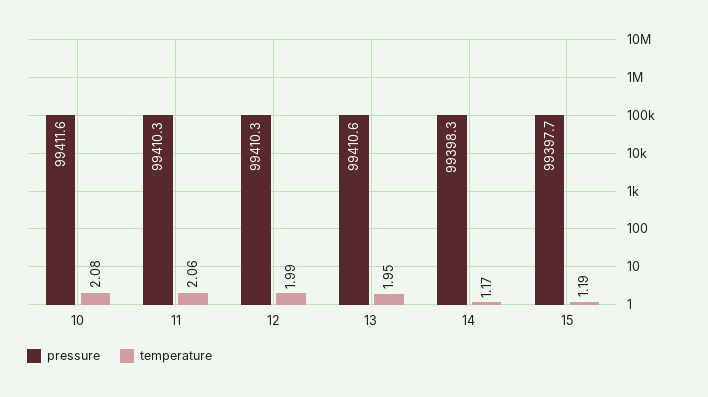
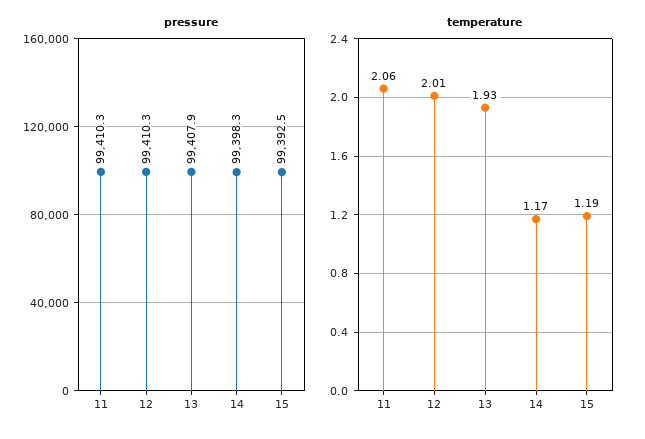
pressure, 10: 99411.6 -> none
temperature, 10: 2.08 -> none
temperature, 12: 1.99 -> 2.01
pressure, 13: 99410.6 -> 99407.9
temperature, 13: 1.95 -> 1.93
pressure, 15: 99397.7 -> 99392.5

